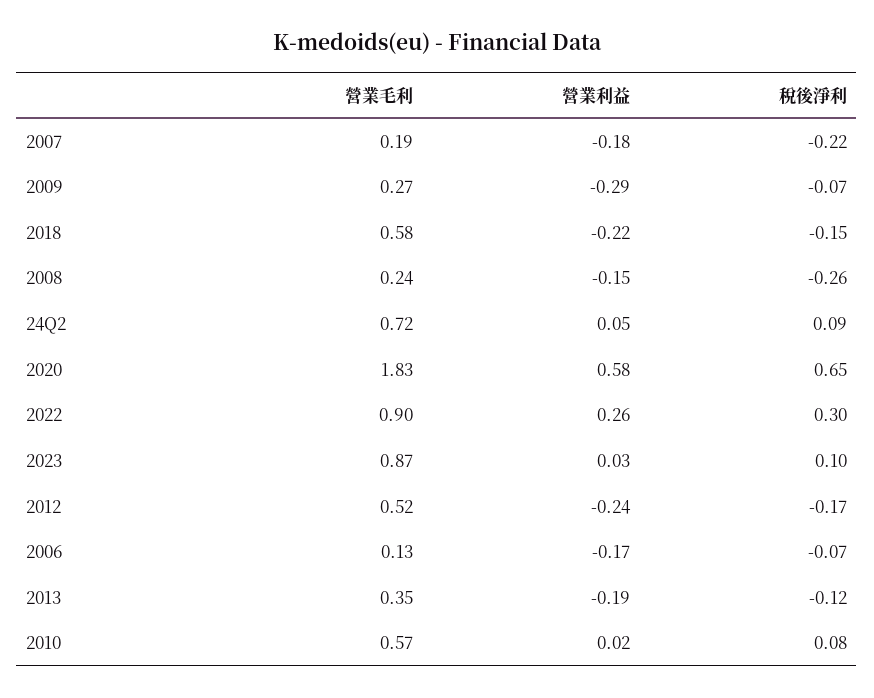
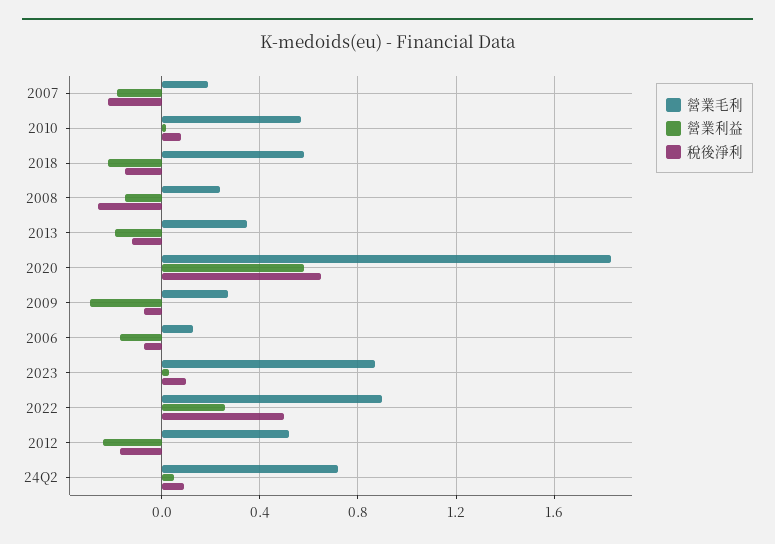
稅後淨利, 2022: 0.3 -> 0.5

